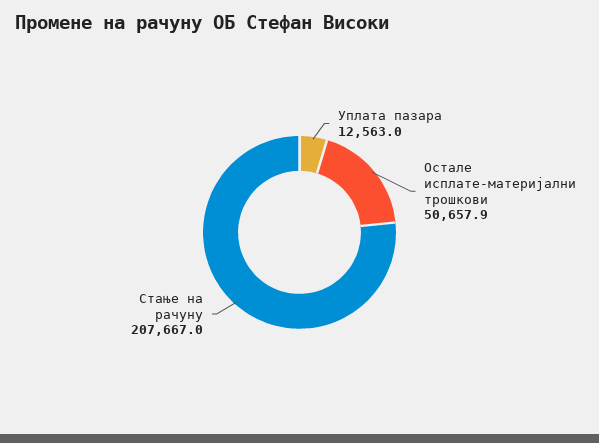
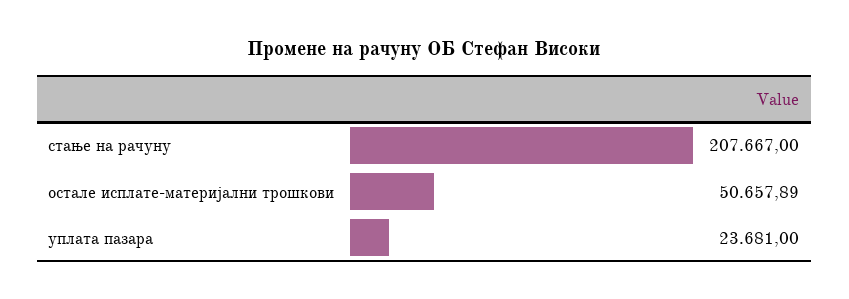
Уплата пазара: 12563 -> 23681

